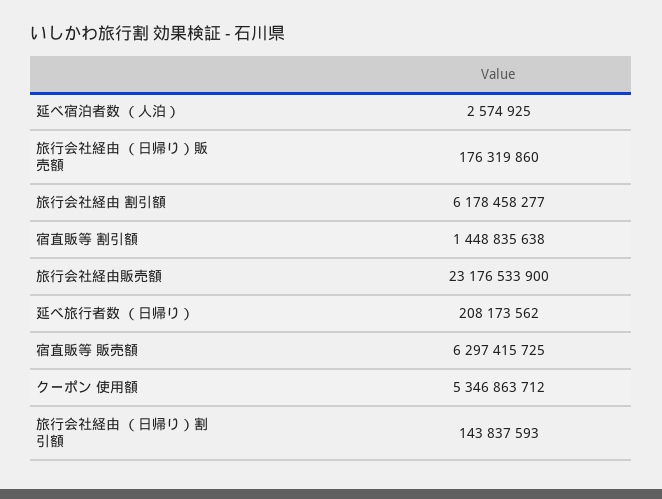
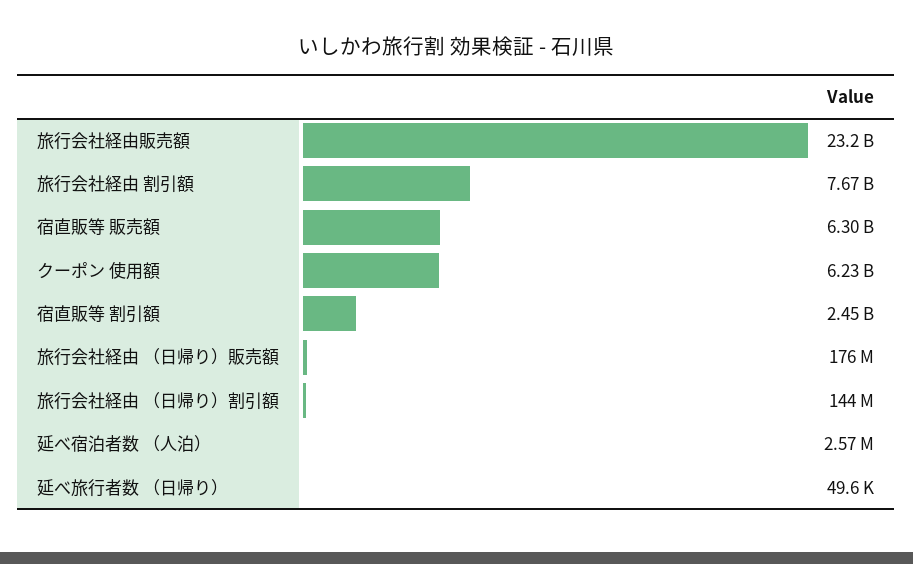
旅行会社経由 割引額: 6178458277 -> 7670000000
宿直販等 割引額: 1448835638 -> 2450000000
延べ旅行者数 （日帰り）: 208173562 -> 49600
クーポン 使用額: 5346863712 -> 6230000000

